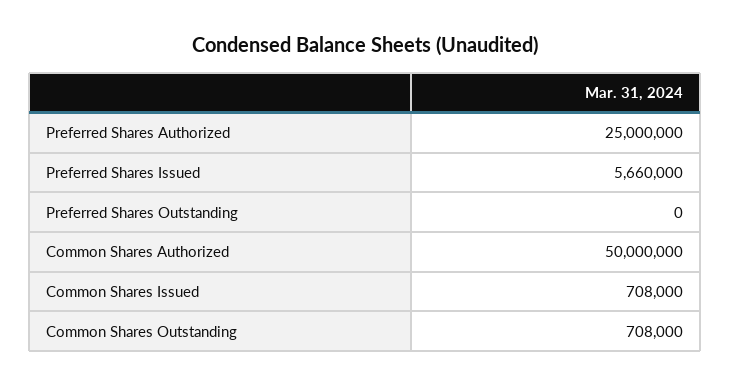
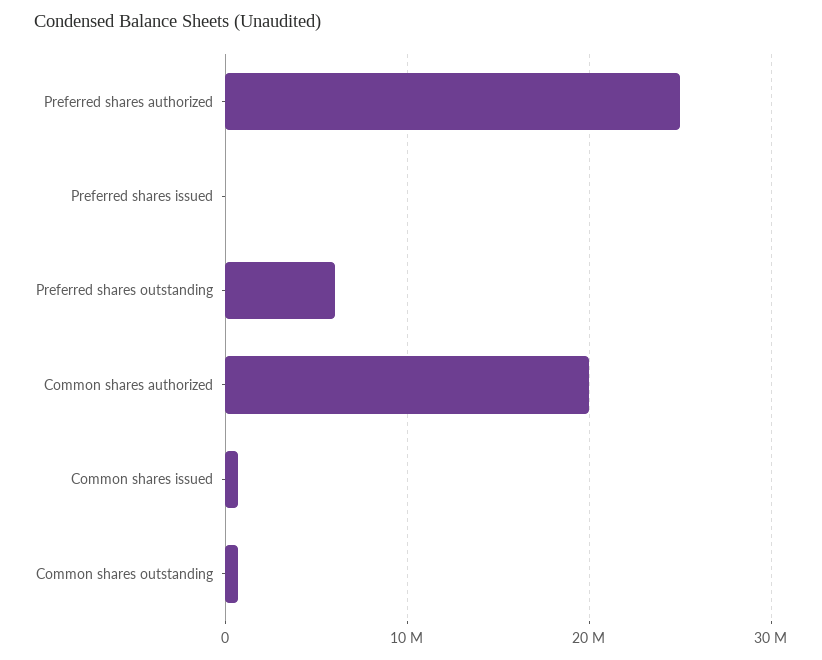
Preferred Shares Issued: 5660000 -> 0
Preferred Shares Outstanding: 0 -> 6000000
Common Shares Authorized: 50000000 -> 20000000

